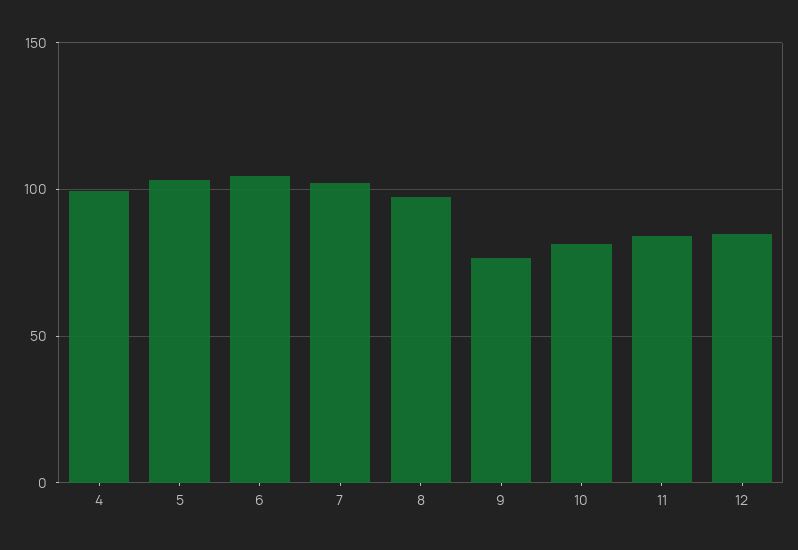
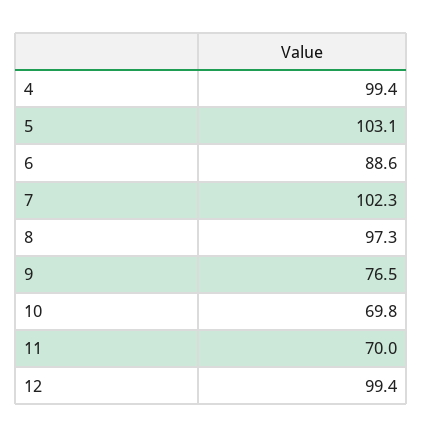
6: 105 -> 88.6
10: 80 -> 69.8
11: 85 -> 70
12: 85 -> 99.4

